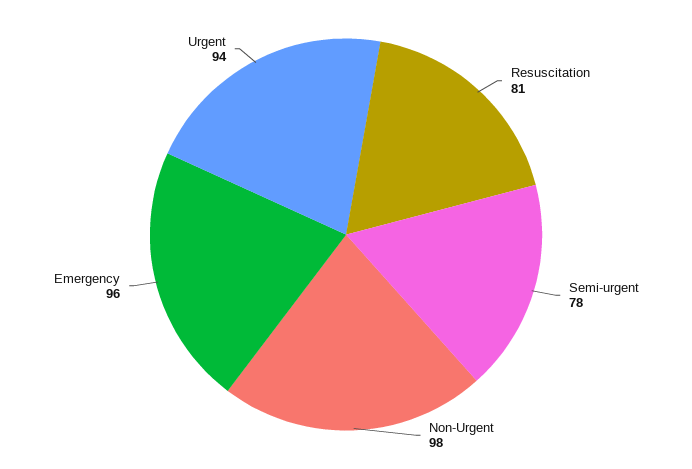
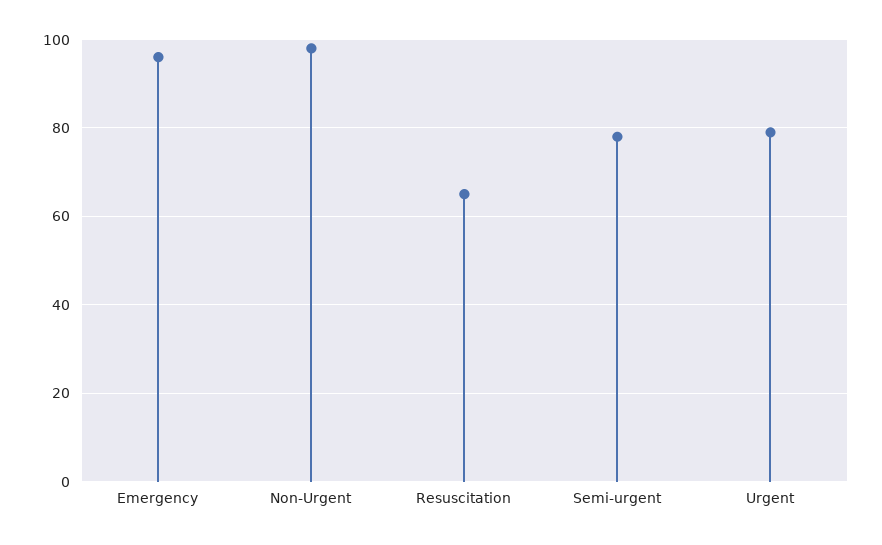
Resuscitation: 81 -> 65
Urgent: 94 -> 80

